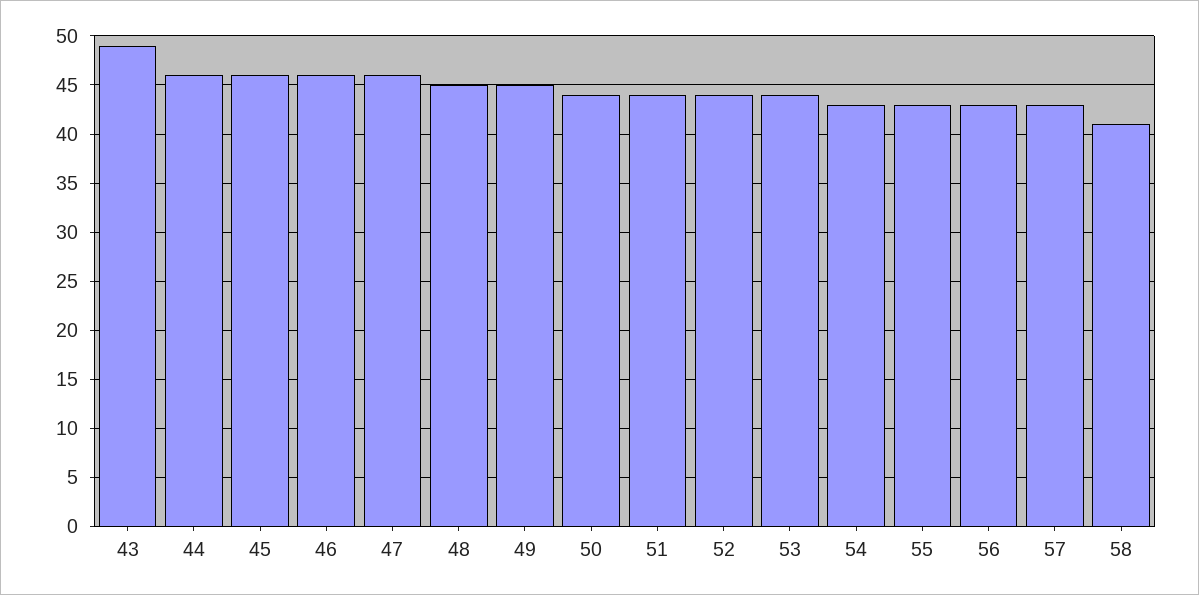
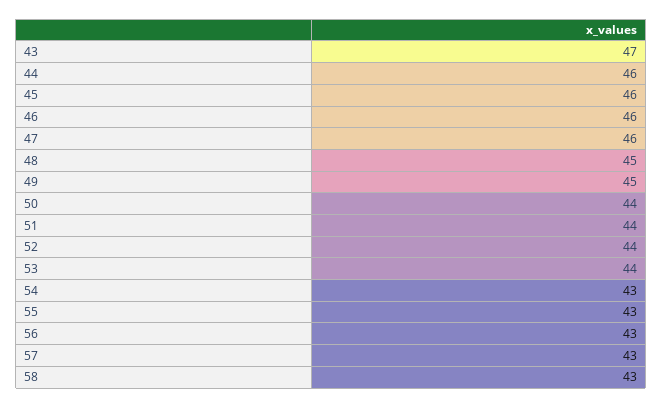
43: 49 -> 47
58: 41 -> 43

